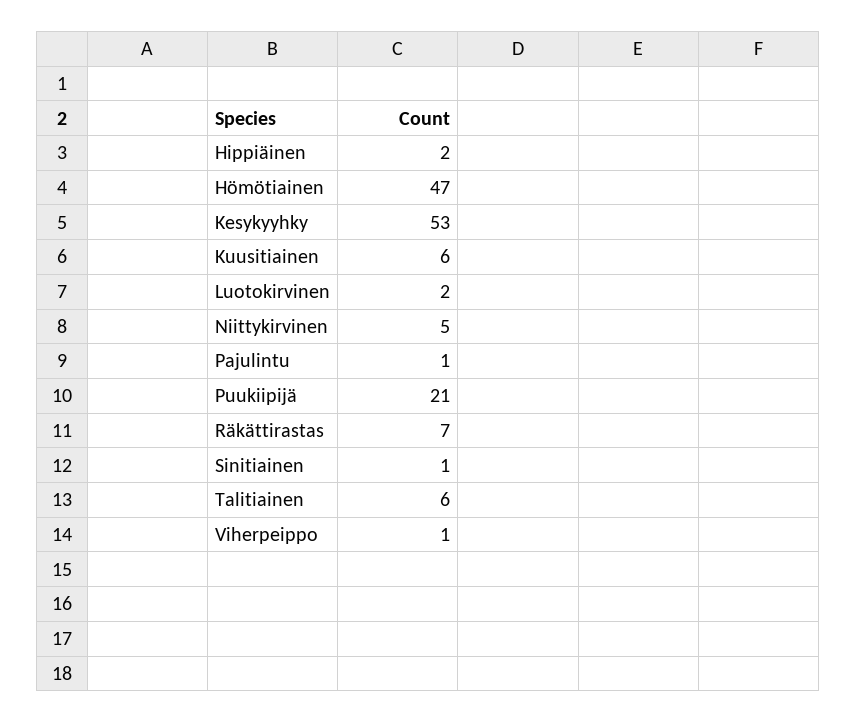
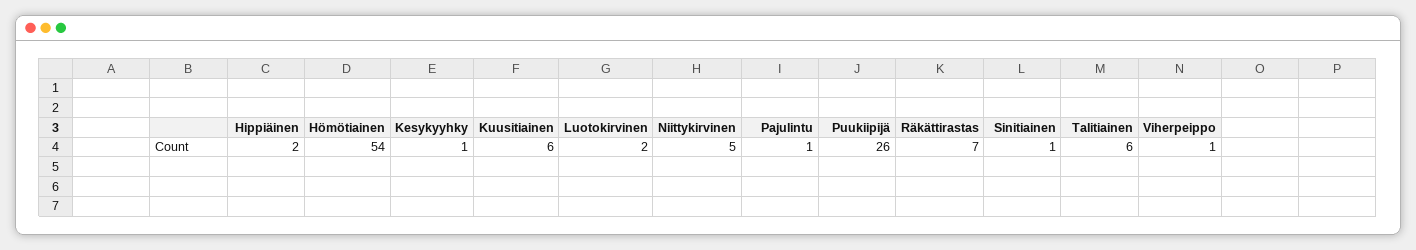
Hömötiainen: 47 -> 54
Kesykyyhky: 53 -> 1
Puukiipijä: 21 -> 26

